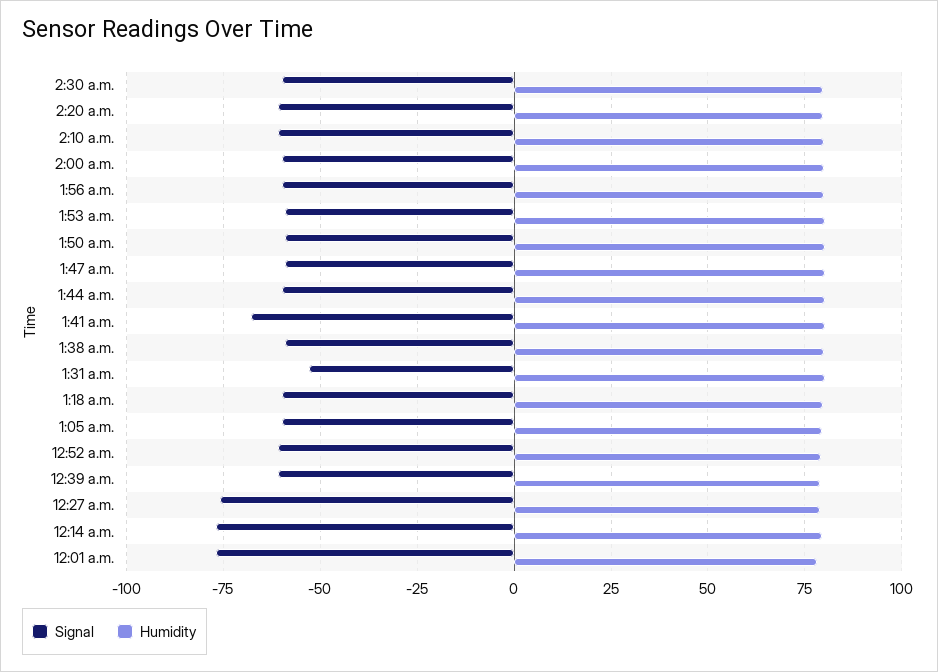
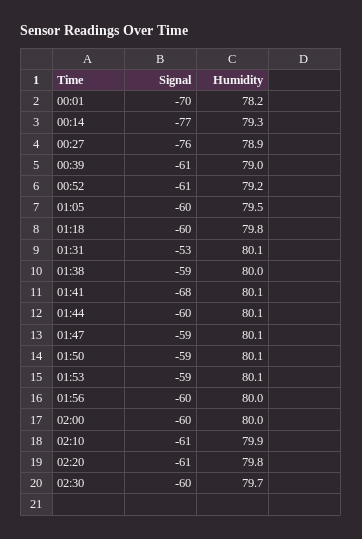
Signal, 12:01 a.m.: -77.5 -> -70

